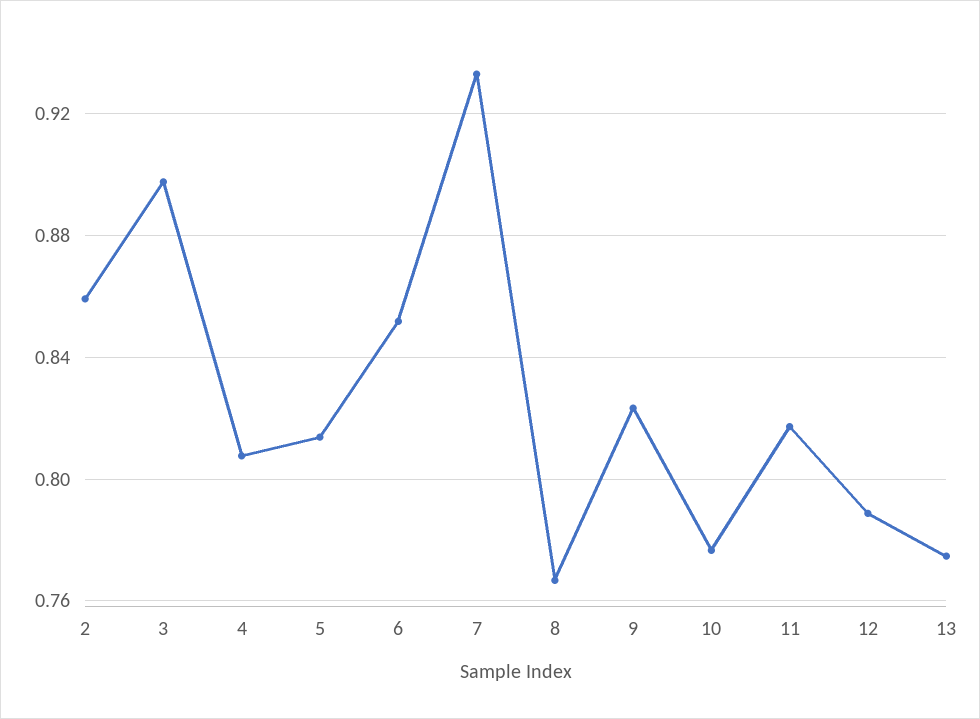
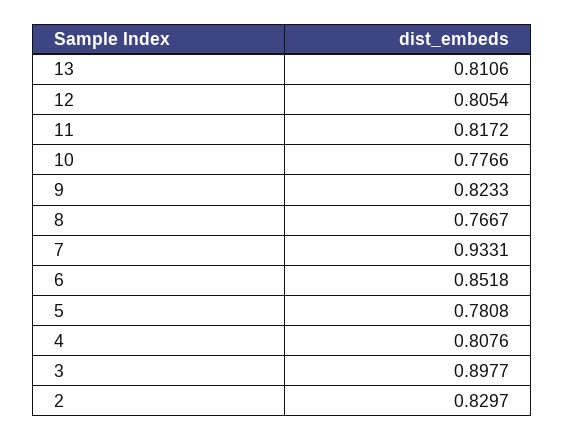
2: 0.86 -> 0.8297
5: 0.815 -> 0.7808
12: 0.79 -> 0.8054
13: 0.775 -> 0.8106

